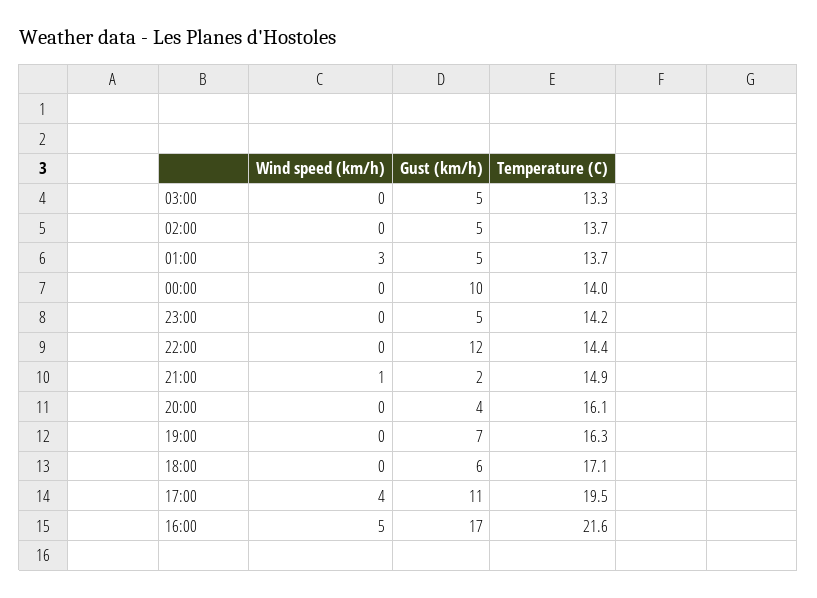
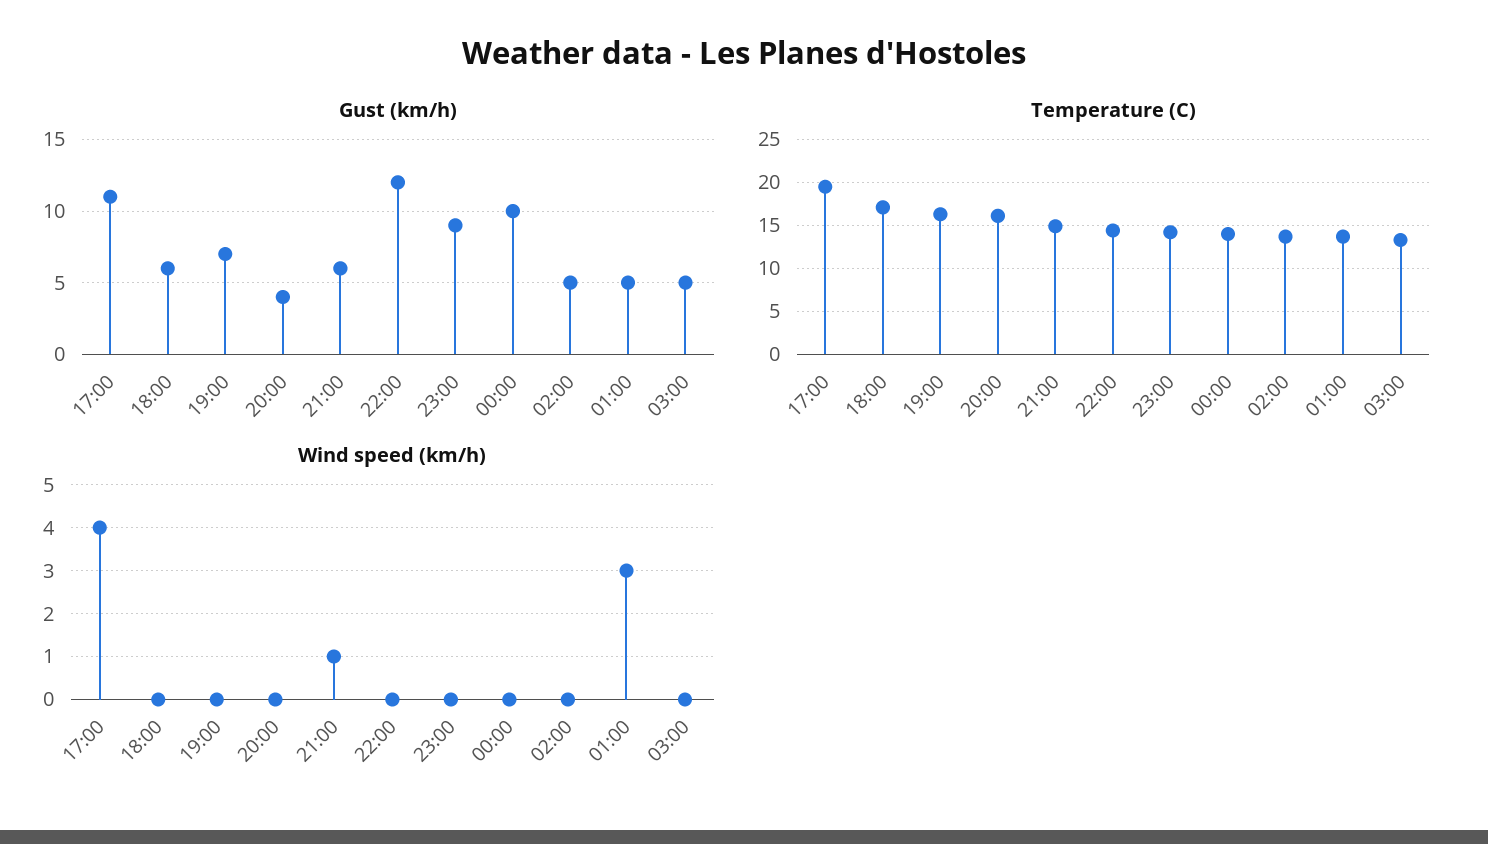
Gust (km/h), 23:00: 5 -> 9
Gust (km/h), 21:00: 2 -> 6
Wind speed (km/h), 16:00: 5 -> none
Gust (km/h), 16:00: 17 -> none
Temperature (C), 16:00: 21.6 -> none

